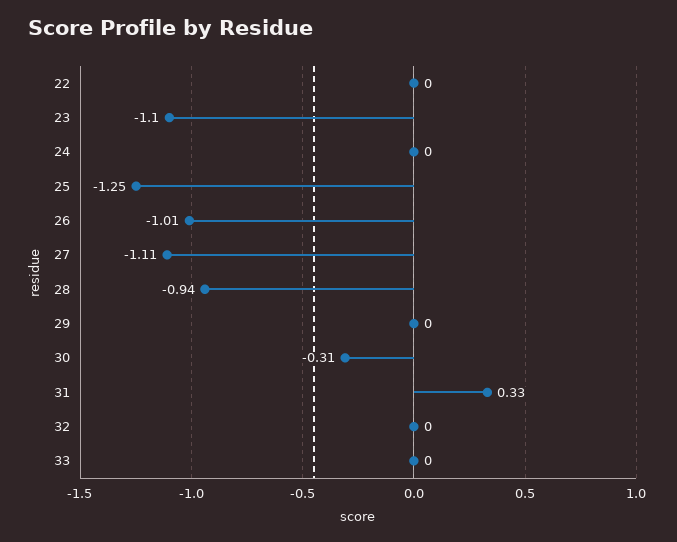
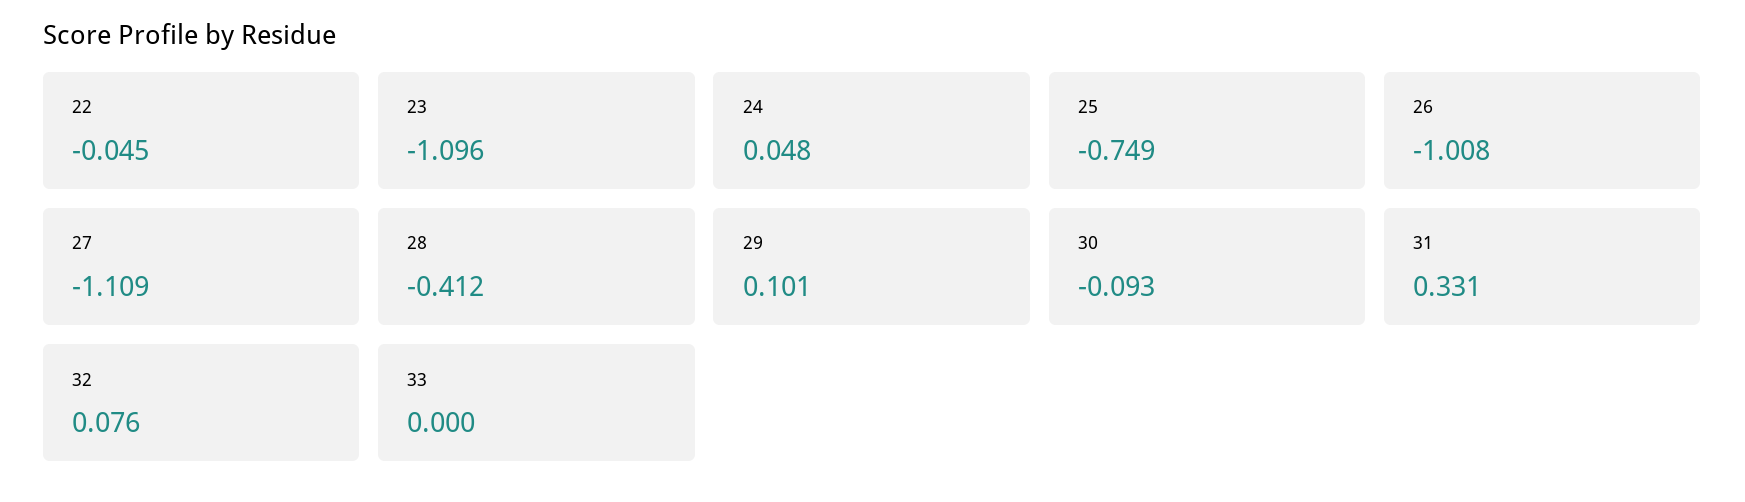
22: 0 -> -0.045
24: 0 -> 0.048
25: -1.25 -> -0.749
28: -0.94 -> -0.412
29: 0 -> 0.101
30: -0.31 -> -0.093
32: 0 -> 0.076

